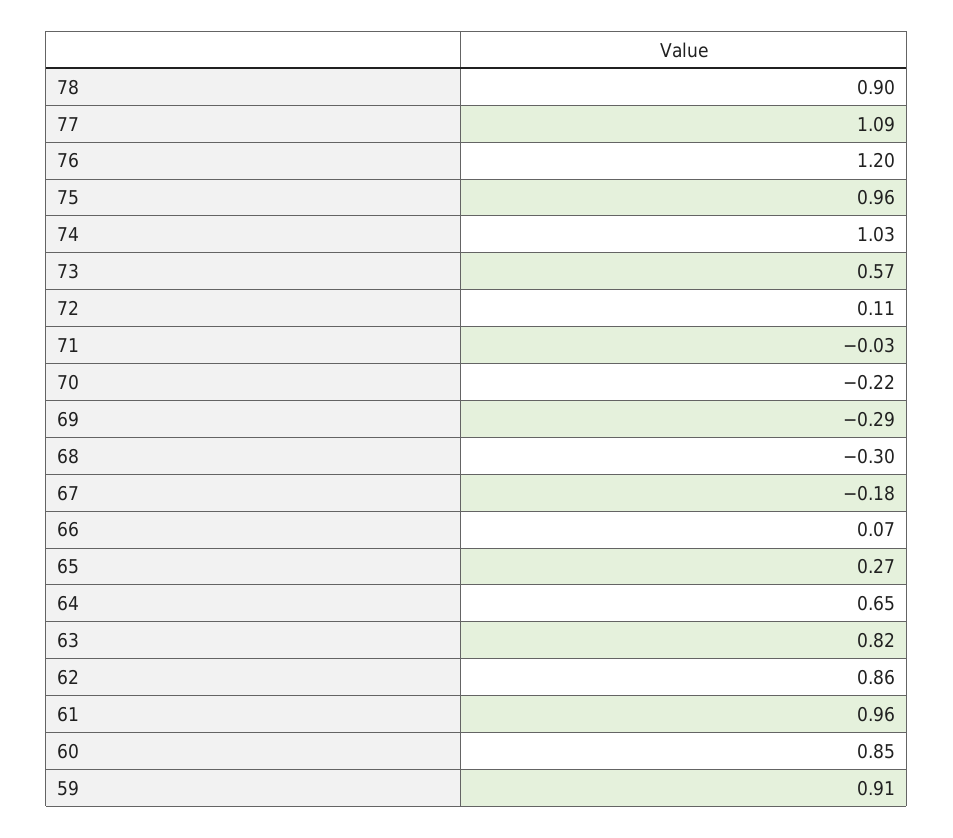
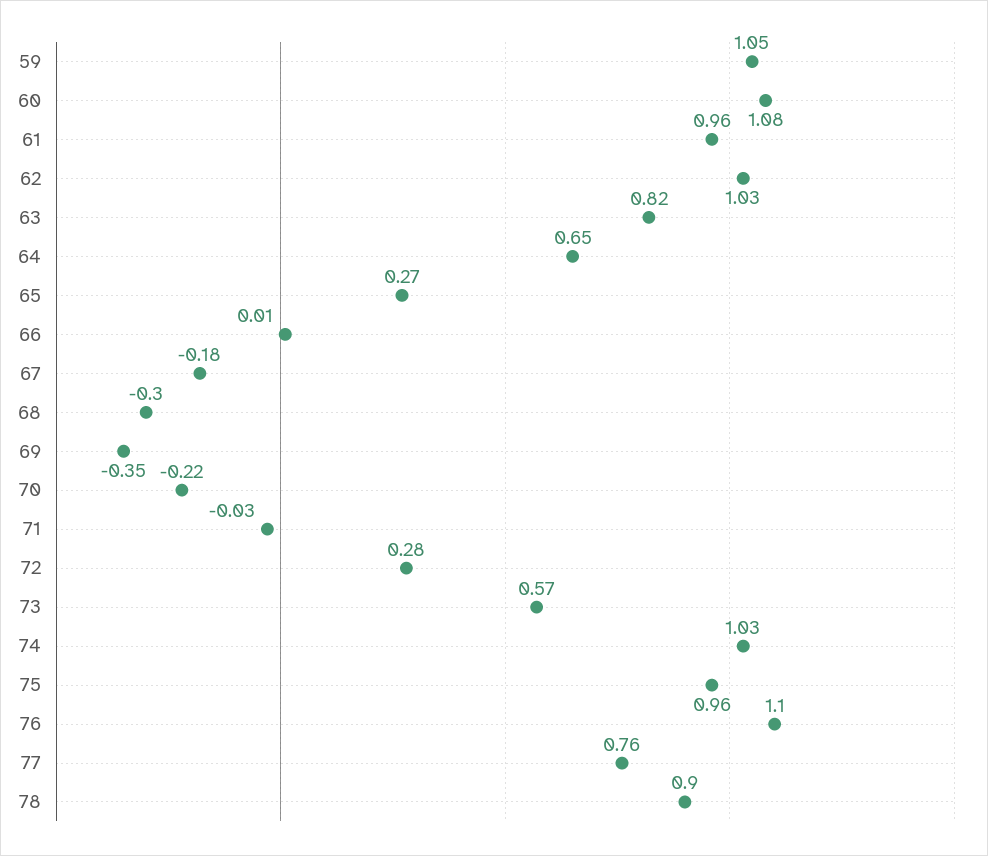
77: 1.09 -> 0.76
76: 1.2 -> 1.1
72: 0.11 -> 0.28
69: -0.29 -> -0.35
66: 0.07 -> 0.01
62: 0.86 -> 1.03
60: 0.85 -> 1.08
59: 0.91 -> 1.05

